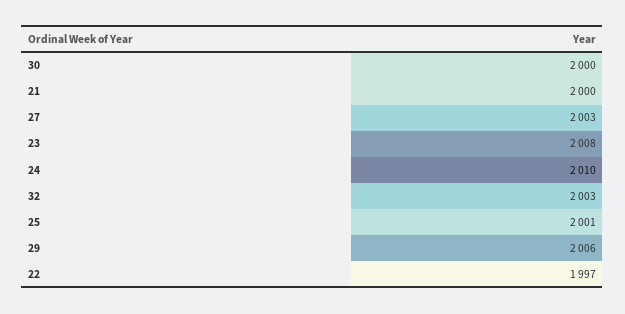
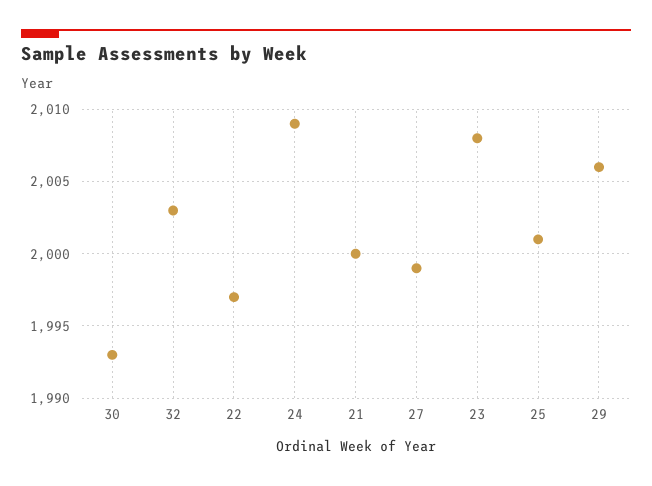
30: 2000 -> 1993
27: 2003 -> 1999
24: 2010 -> 2009

